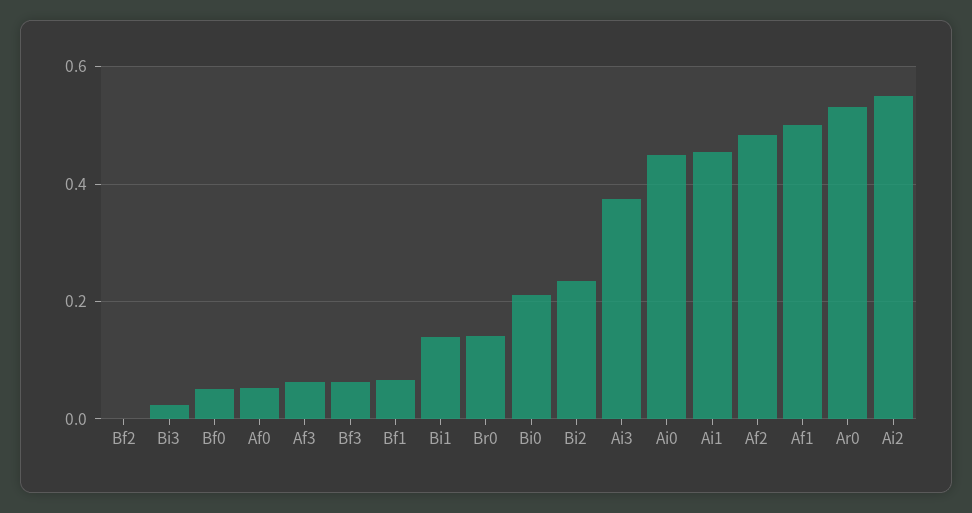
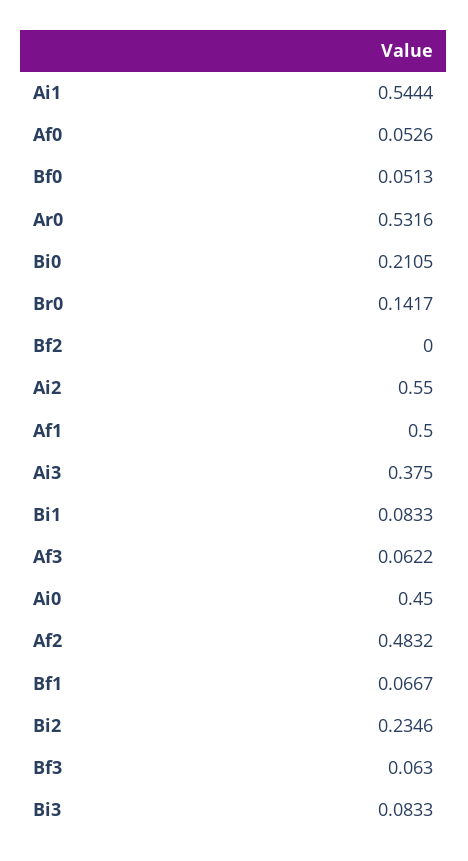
Bi3: 0.02 -> 0.0833
Bi1: 0.14 -> 0.0833
Ai1: 0.46 -> 0.5444

